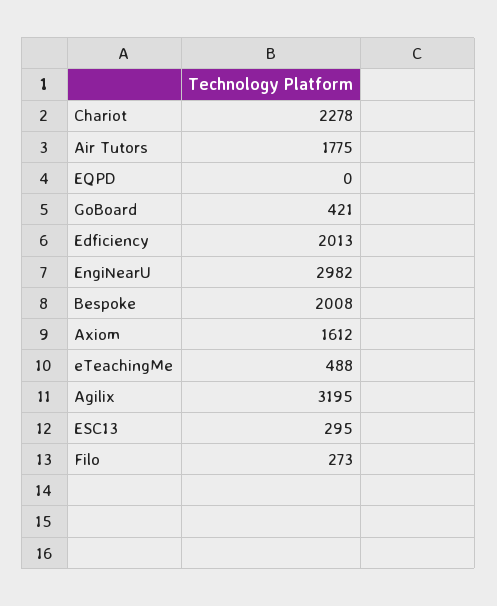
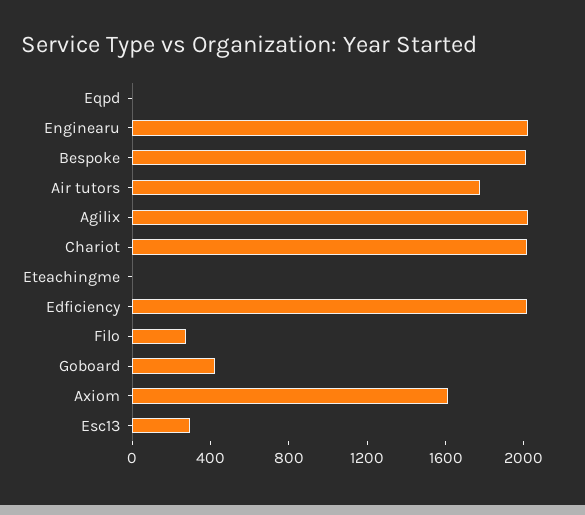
Chariot: 2278 -> 2000
EngiNearU: 2982 -> 2000
eTeachingMe: 488 -> 0
Agilix: 3195 -> 2000

